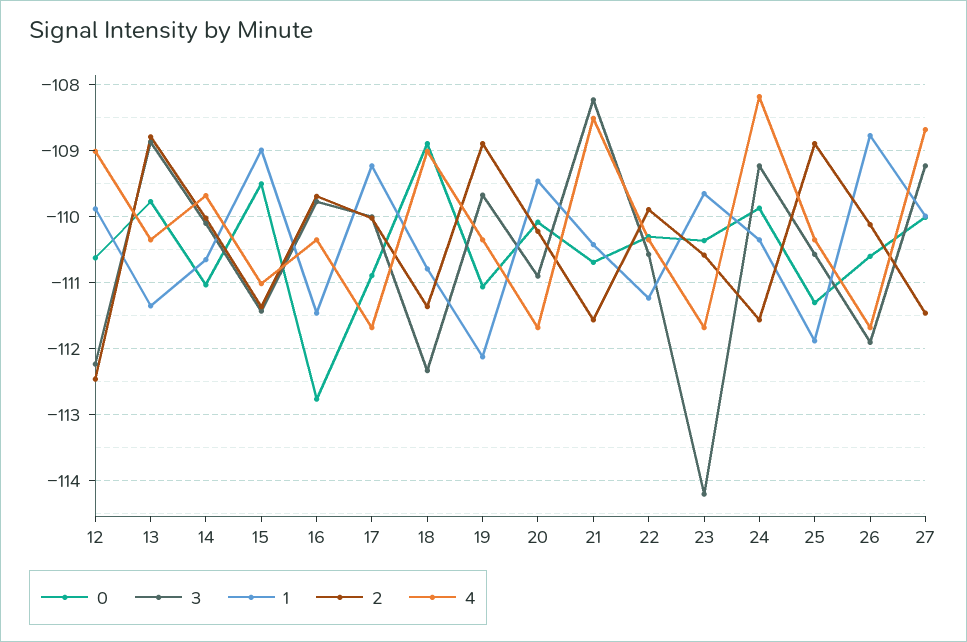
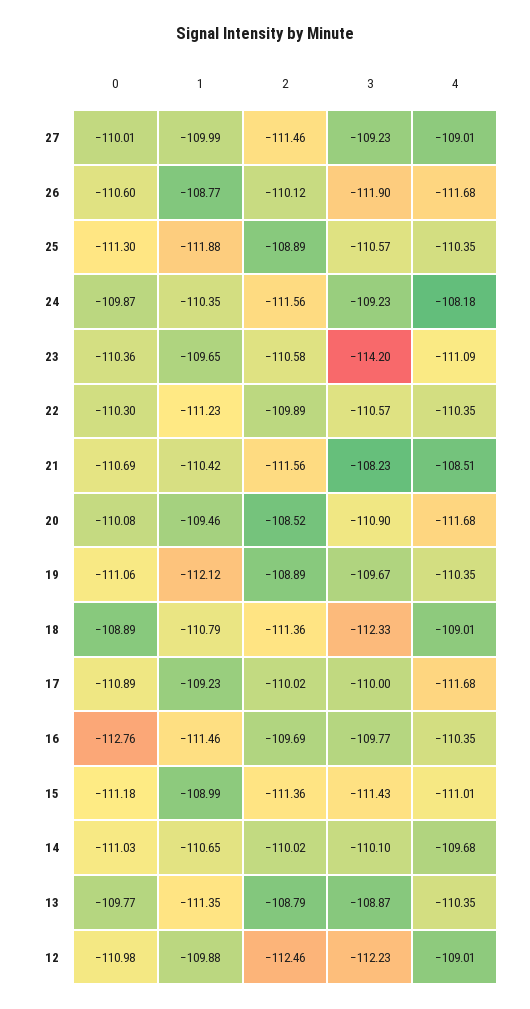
0, 12: -110.6 -> -110.98
0, 15: -109.5 -> -111.18
2, 20: -110.2 -> -108.52
4, 23: -111.7 -> -111.09
4, 27: -108.7 -> -109.01

